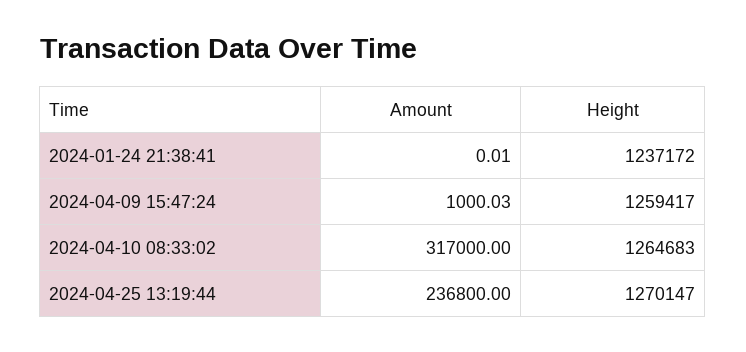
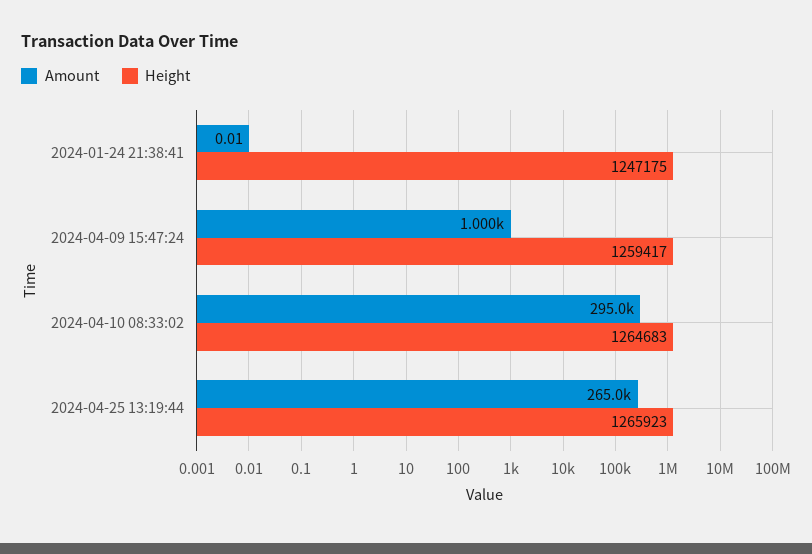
Height, 2024-01-24 21:38:41: 1237172 -> 1247175
Amount, 2024-04-10 08:33:02: 317000 -> 295000
Amount, 2024-04-25 13:19:44: 236800 -> 265000
Height, 2024-04-25 13:19:44: 1270147 -> 1265923

